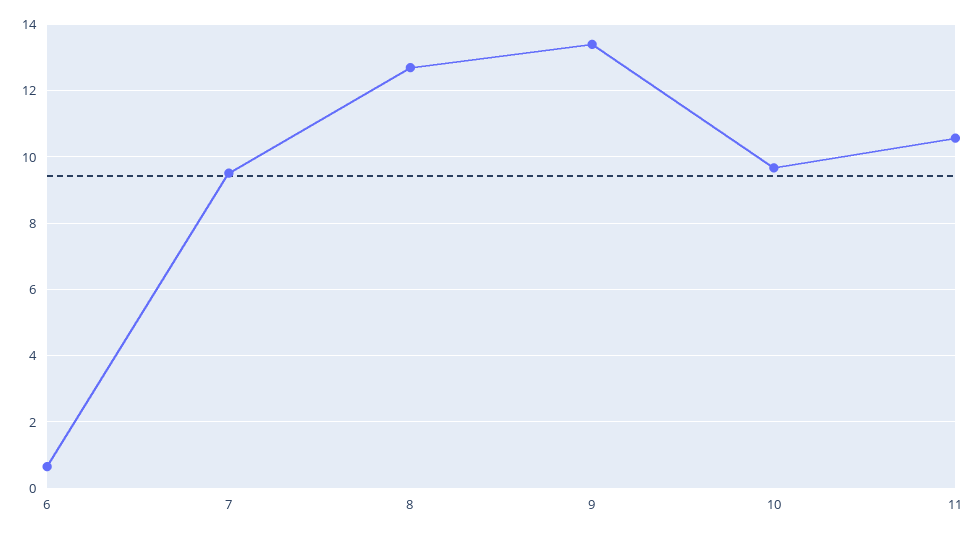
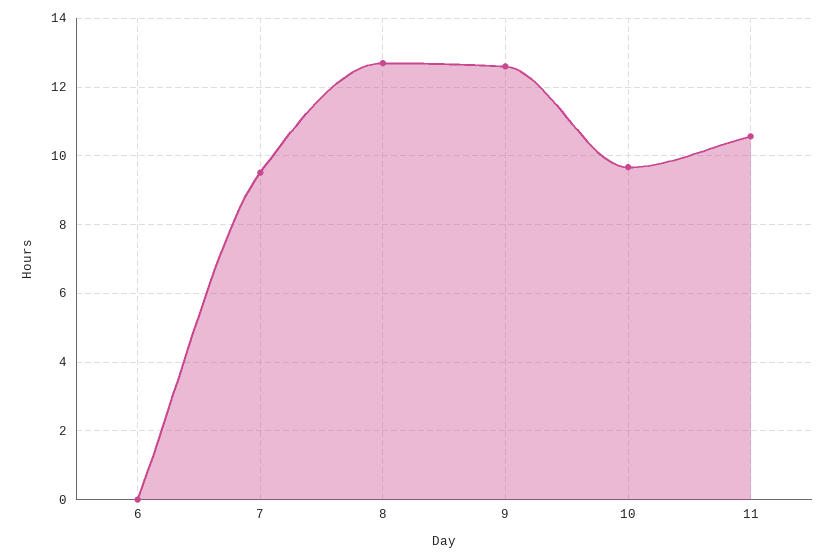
6: 0.6 -> 0
9: 13.4 -> 12.6

